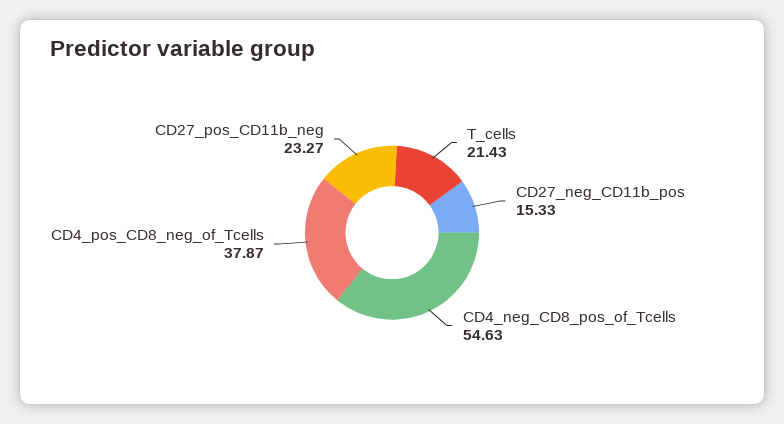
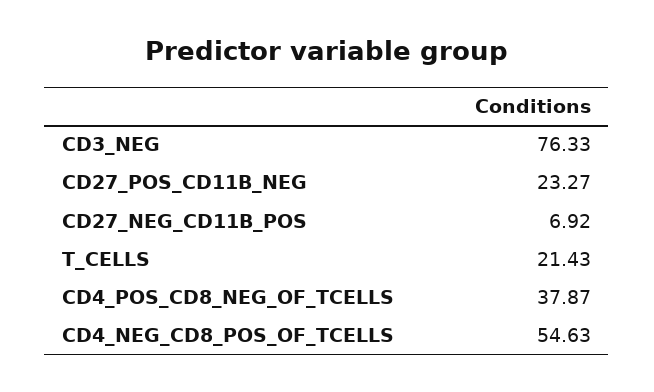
CD27_neg_CD11b_pos: 15.33 -> 6.92
CD3_NEG: none -> 76.33

